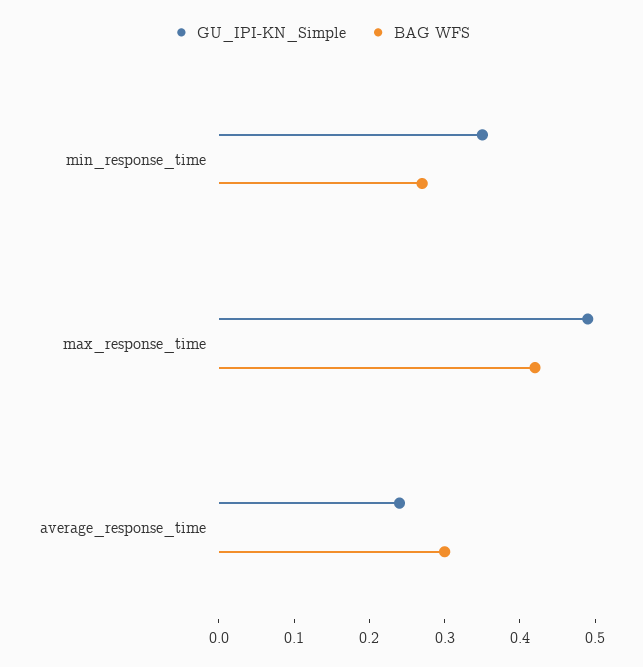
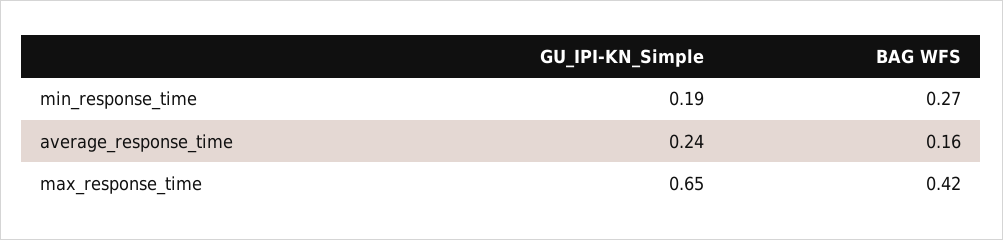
GU_IPI-KN_Simple, min_response_time: 0.35 -> 0.19
GU_IPI-KN_Simple, max_response_time: 0.5 -> 0.65
BAG WFS, average_response_time: 0.3 -> 0.16

